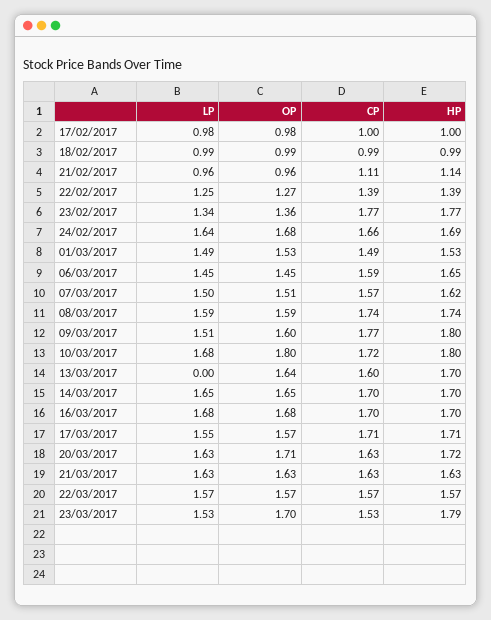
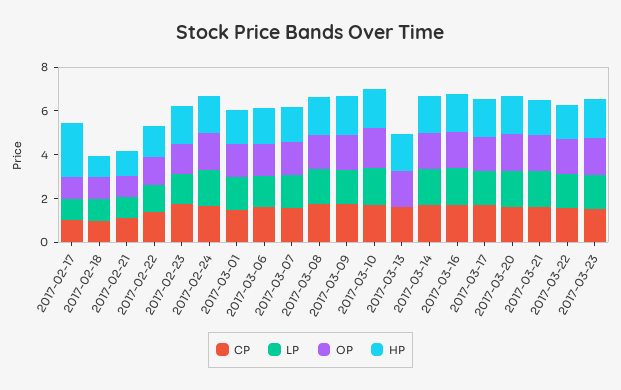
HP, 17/02/2017: 1 -> 2.5

